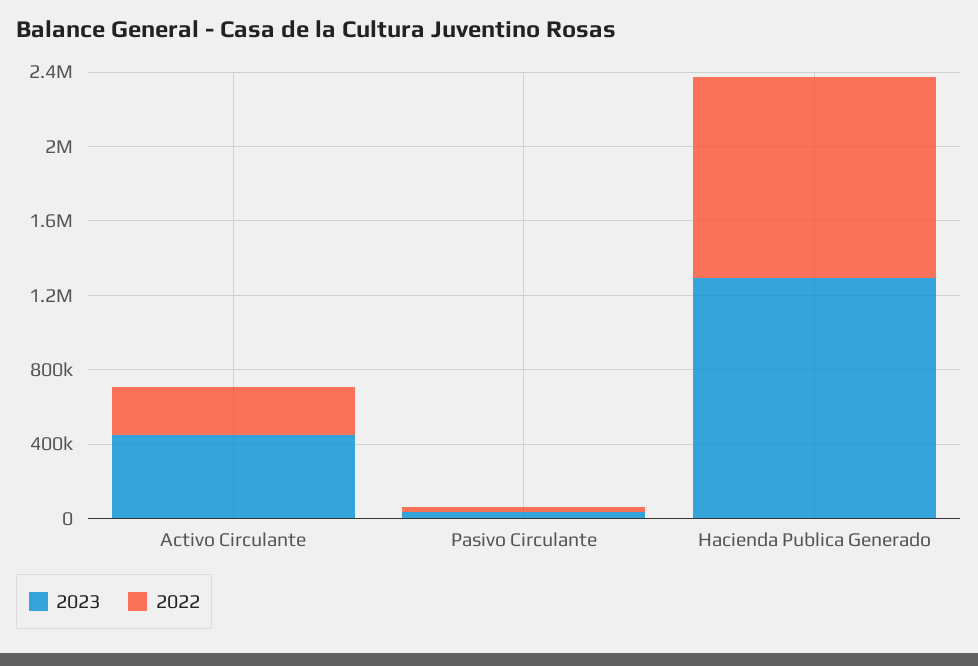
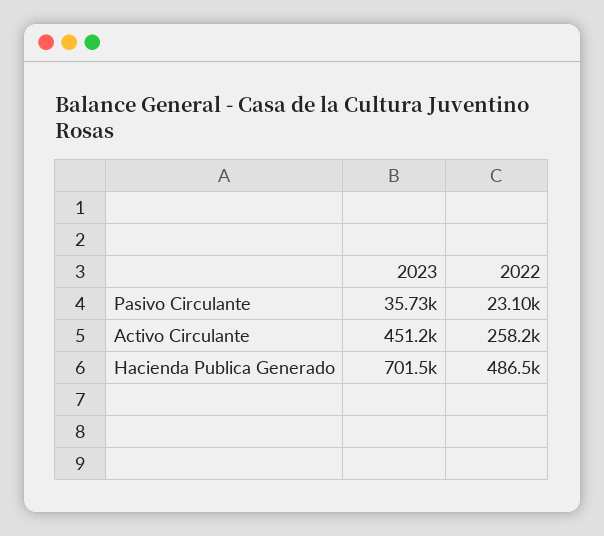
2023, Hacienda Publica Generado: 1300000 -> 701500
2022, Hacienda Publica Generado: 1100000 -> 486500

